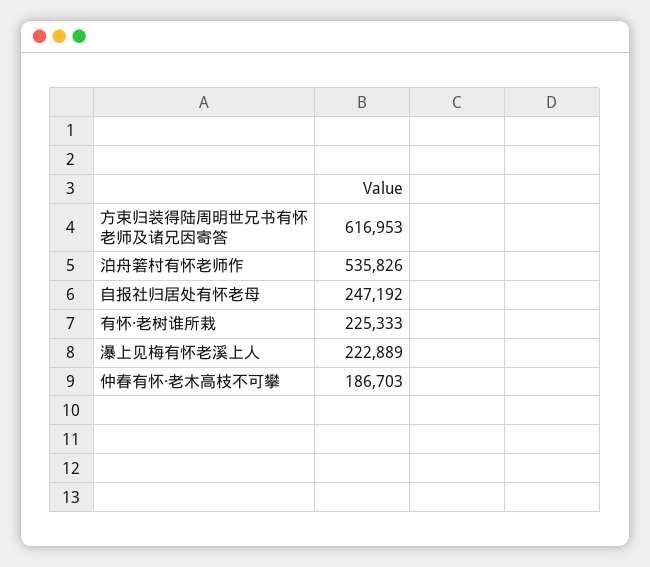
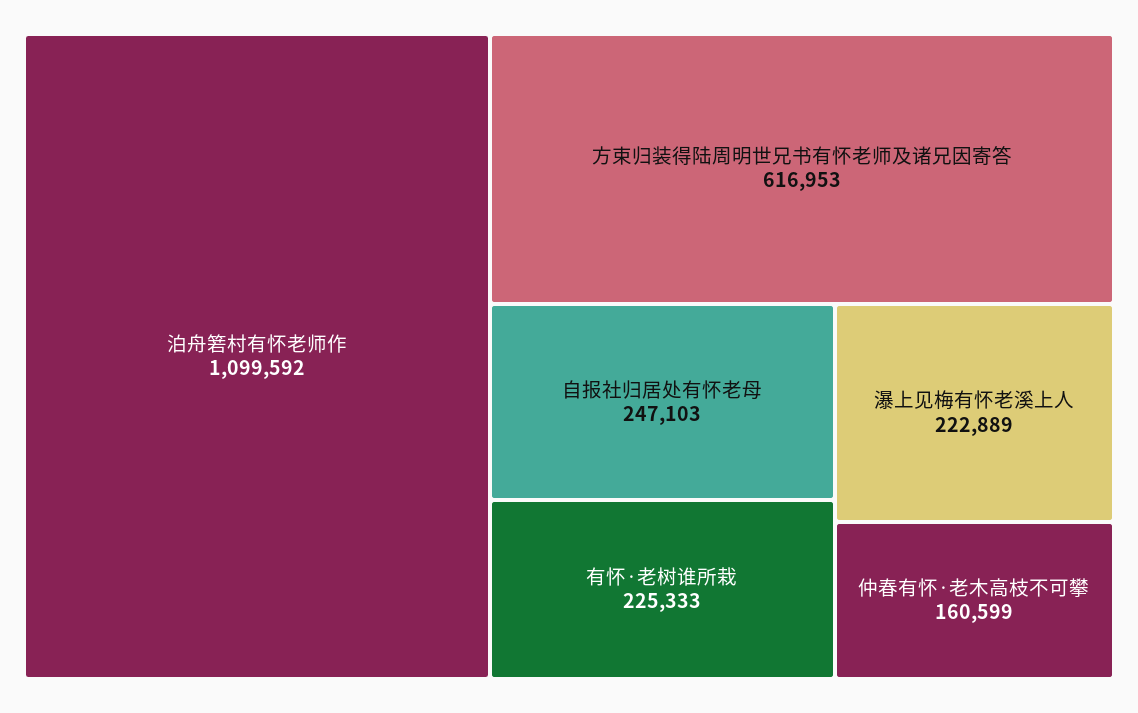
泊舟箬村有怀老师作: 535826 -> 1099592
自报社归居处有怀老母: 247192 -> 247103
仲春有怀·老木高枝不可攀: 186703 -> 160599

